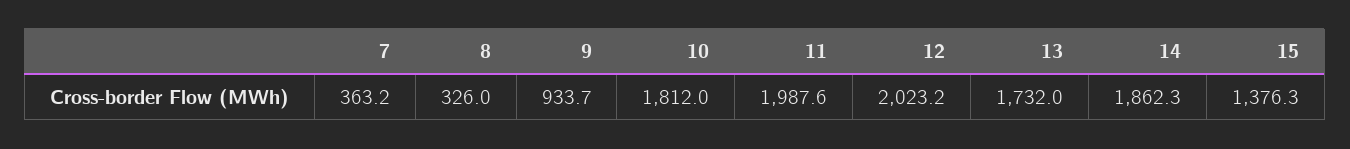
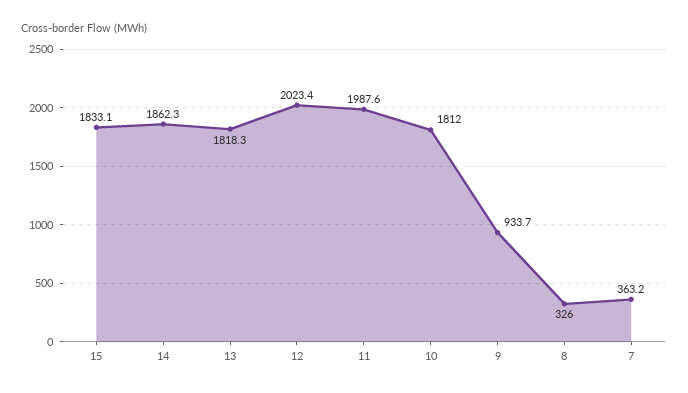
12: 2023.2 -> 2023.4
13: 1732 -> 1818.3
15: 1376.3 -> 1833.1

